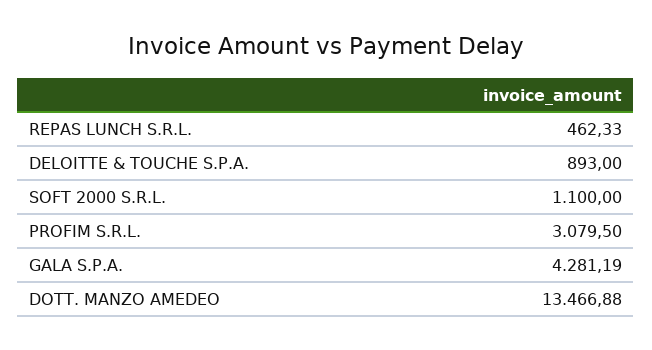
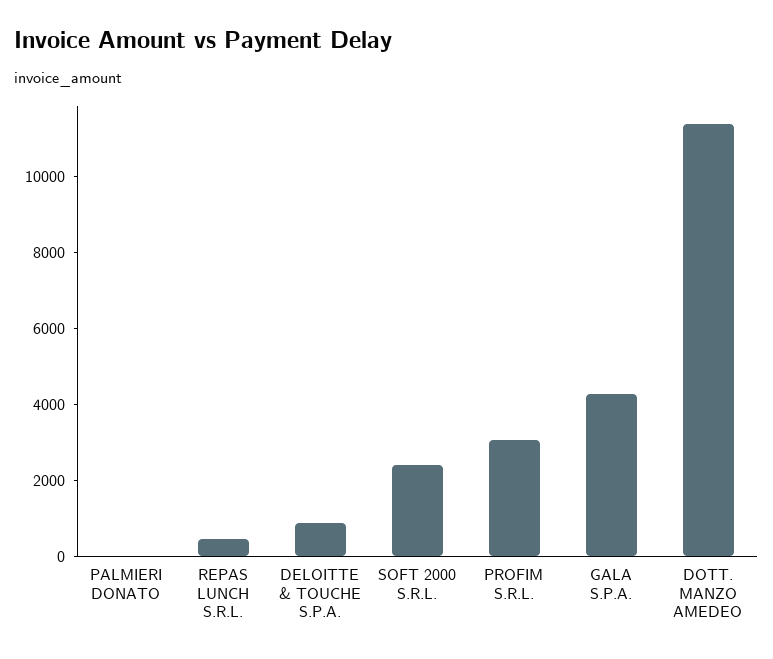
SOFT 2000 S.R.L.: 1100 -> 2500
DOTT. MANZO AMEDEO: 13466.88 -> 11500
PALMIERI DONATO: none -> 0

